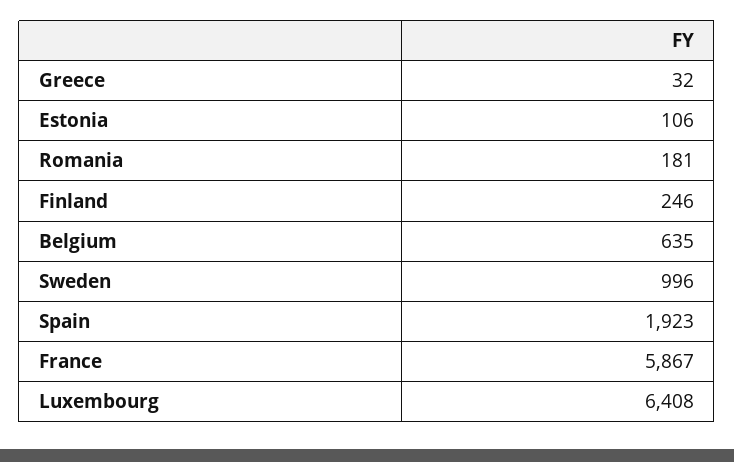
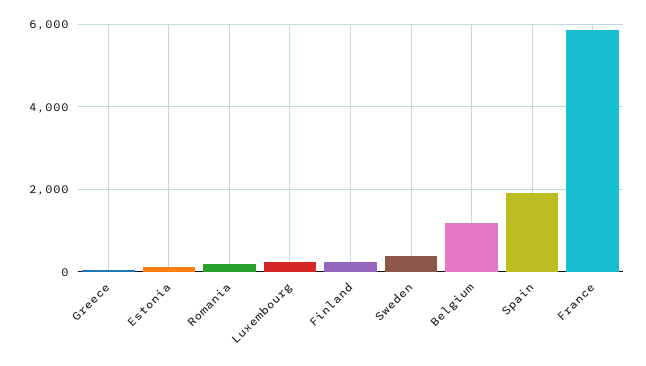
Belgium: 635 -> 1200
Sweden: 996 -> 400
Luxembourg: 6408 -> 200

